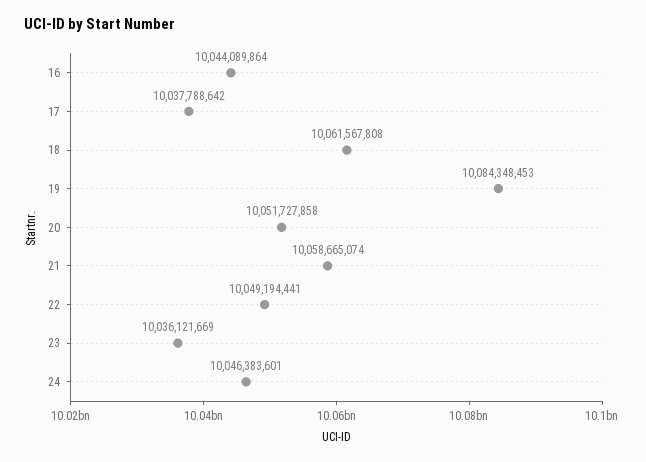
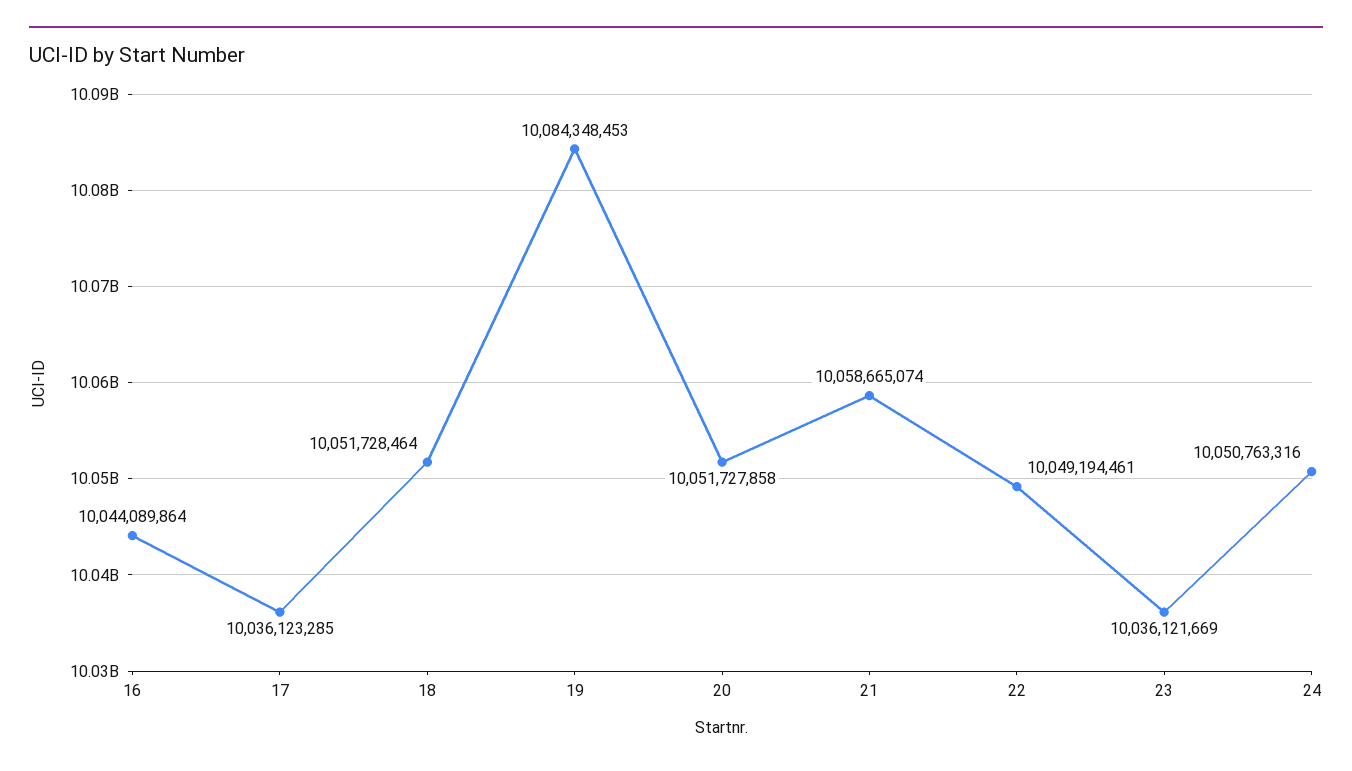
17: 10037788642 -> 10036123285
18: 10061567808 -> 10051728464
22: 10049194441 -> 10049194461
24: 10046383601 -> 10050763316

